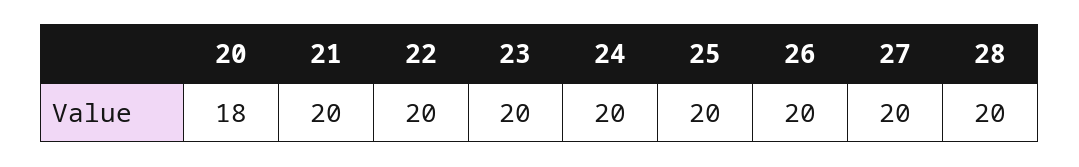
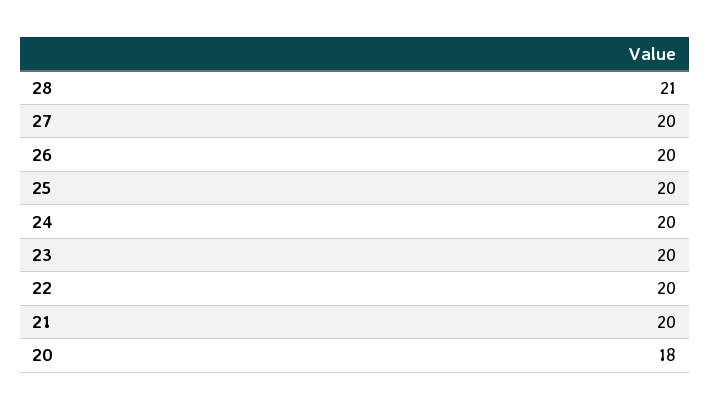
28: 20 -> 21

